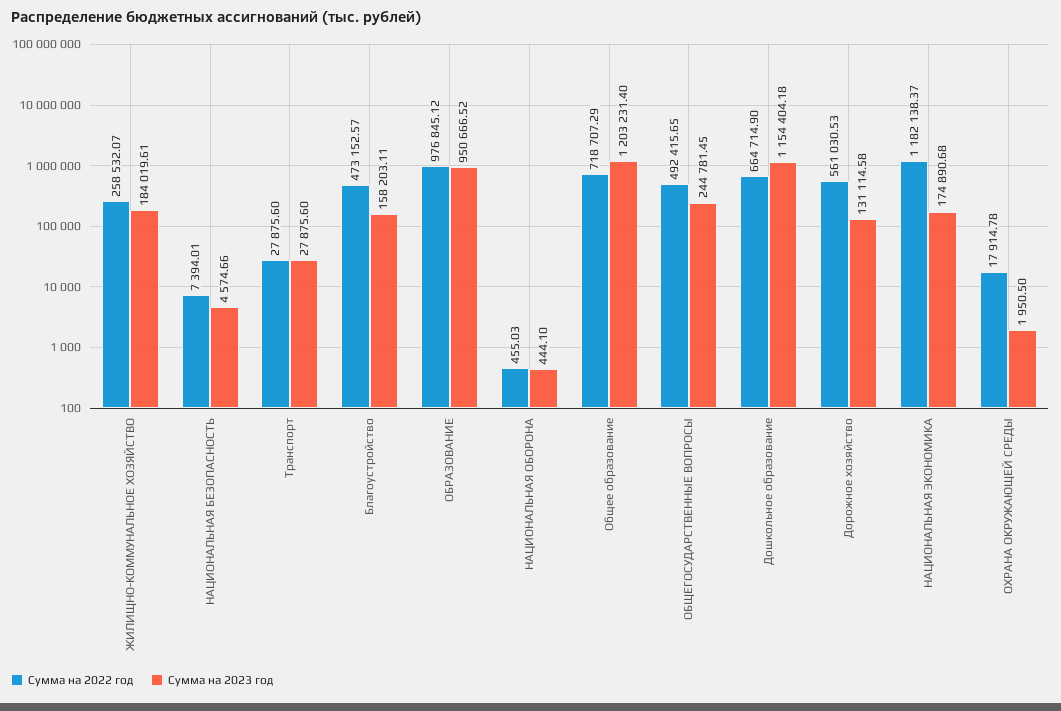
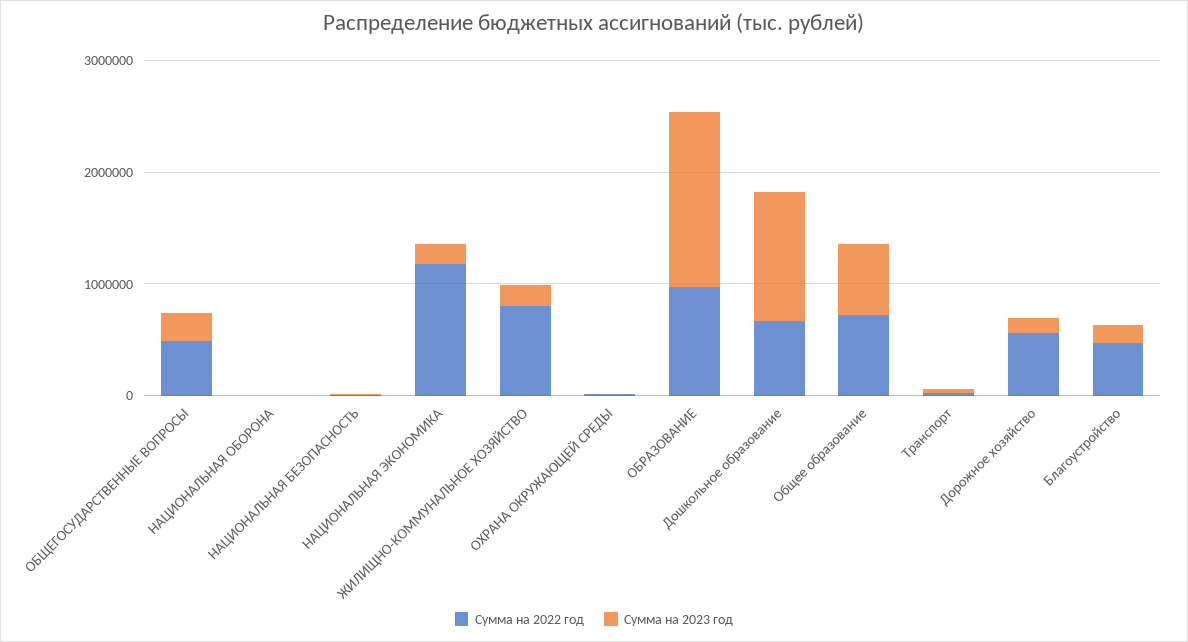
Сумма на 2022 год, ЖИЛИЩНО-КОММУНАЛЬНОЕ ХОЗЯЙСТВО: 258532.07 -> 800000
Сумма на 2023 год, ОБРАЗОВАНИЕ: 950666.52 -> 1600000
Сумма на 2023 год, Общее образование: 1203231.4 -> 600000

